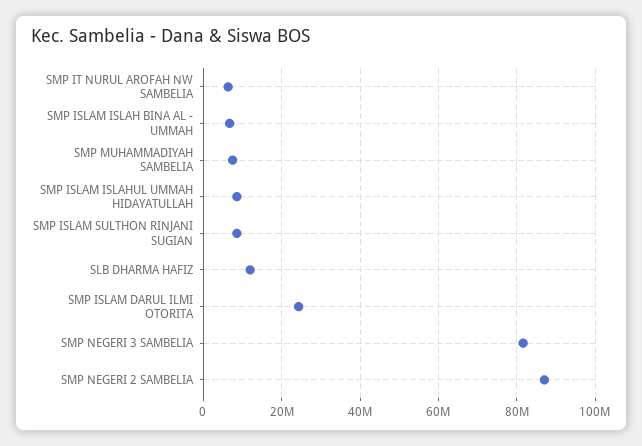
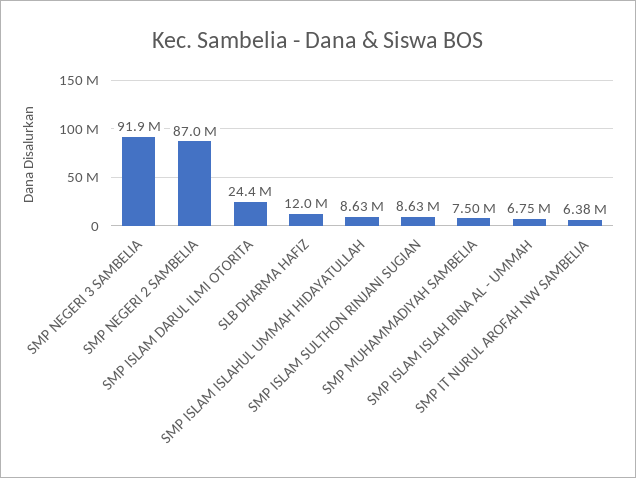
SMP NEGERI 3 SAMBELIA: 82000000 -> 91900000

